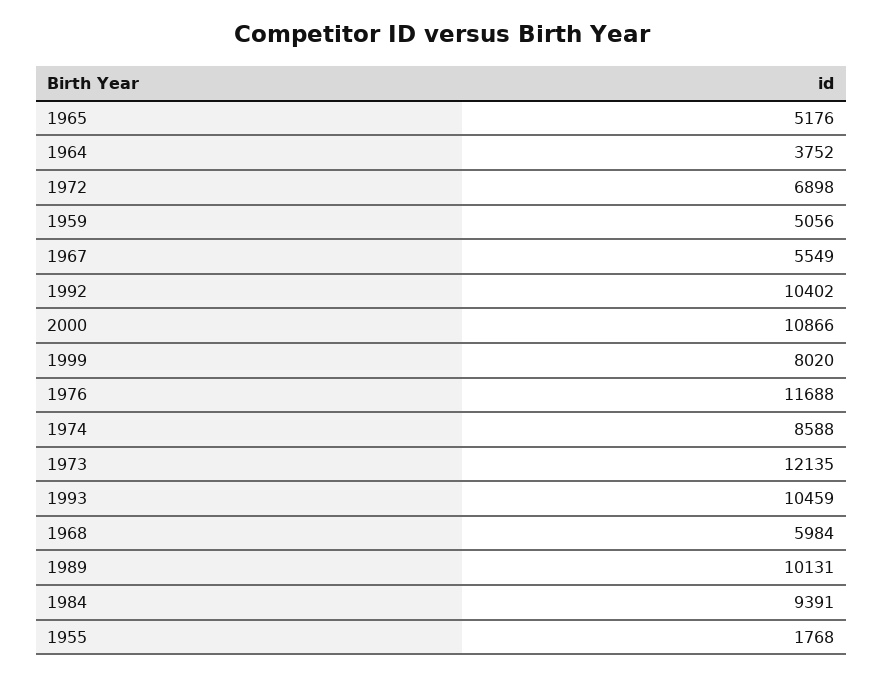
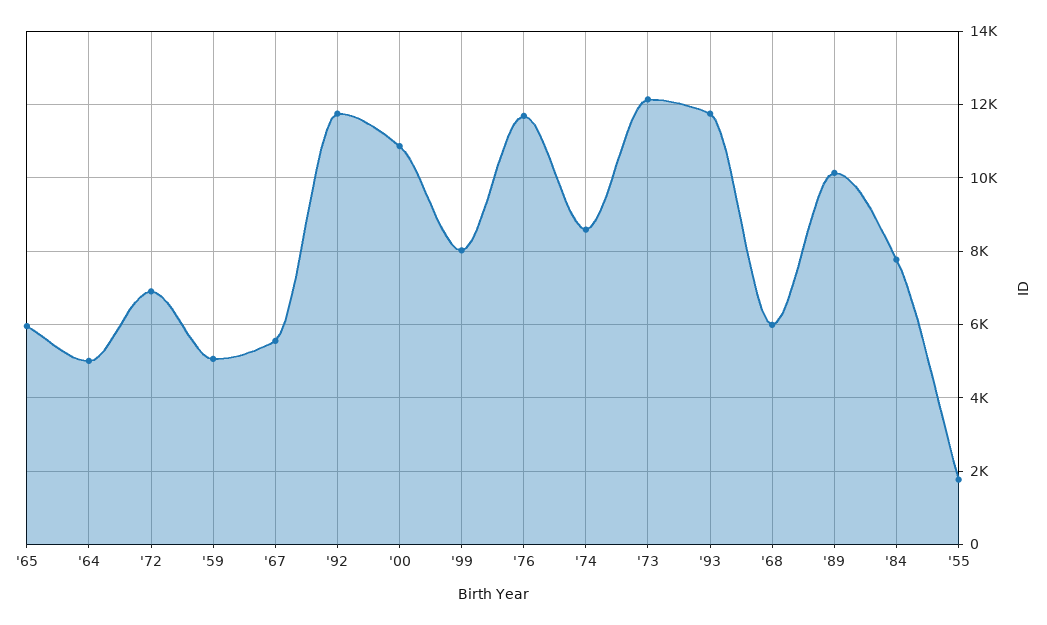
1965: 5176 -> 6000
1964: 3752 -> 5000
1992: 10402 -> 11800
1993: 10459 -> 11800
1984: 9391 -> 7800

